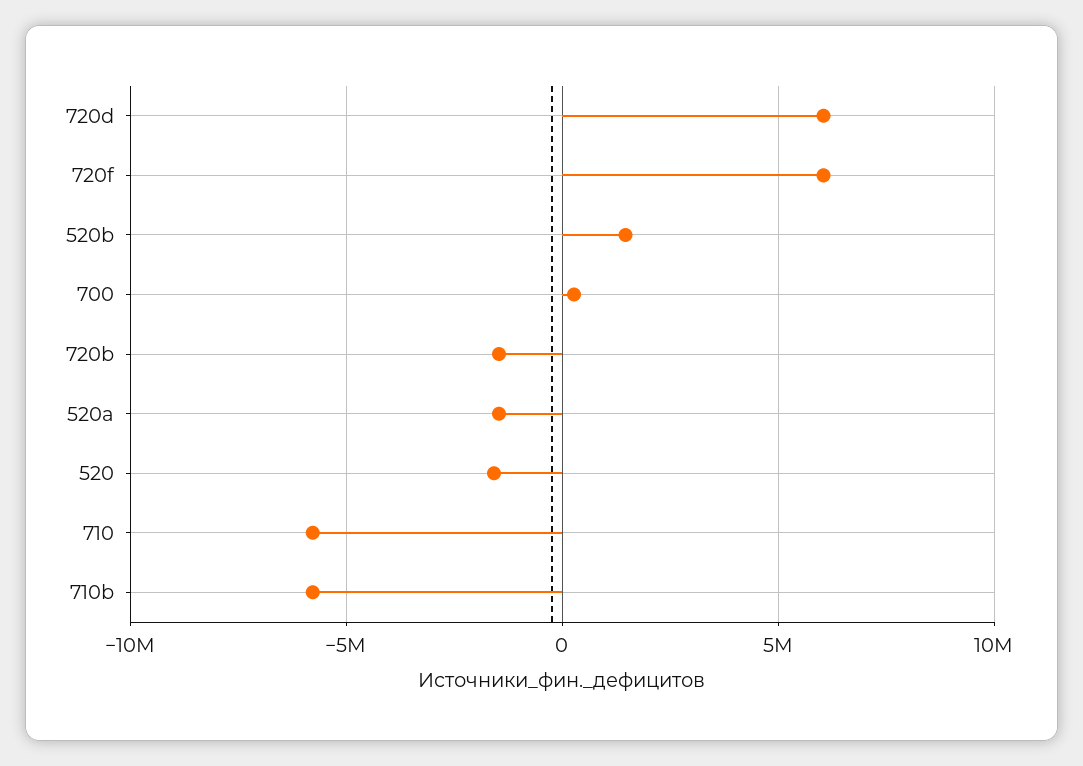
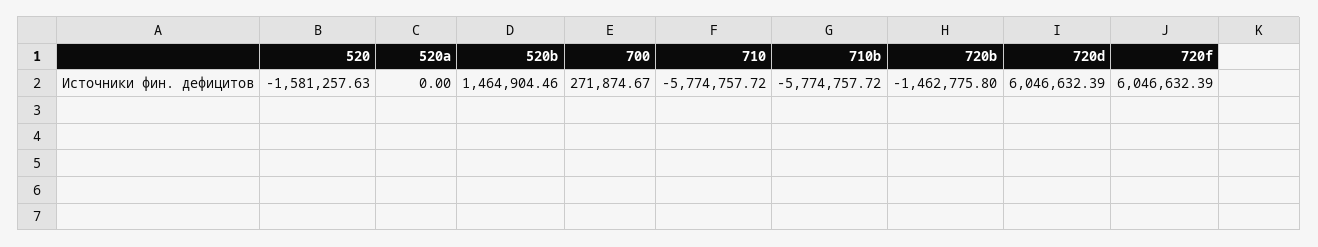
520a: -1500000 -> 0

